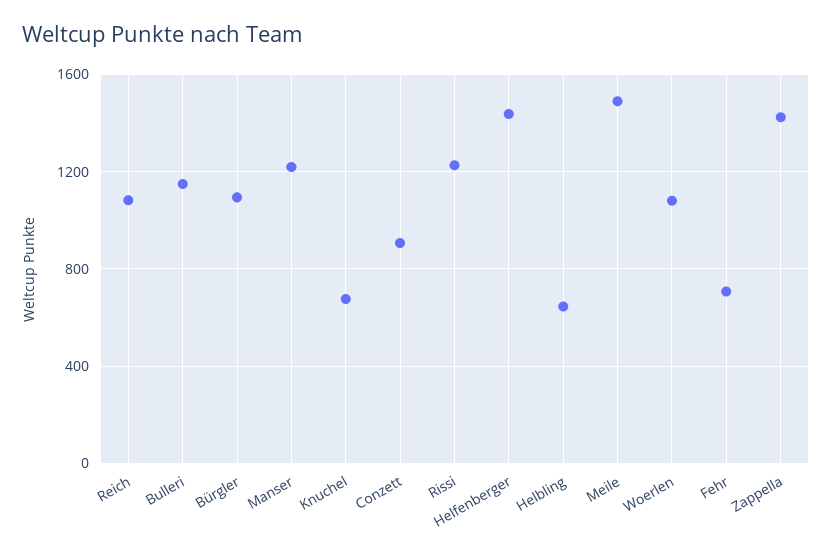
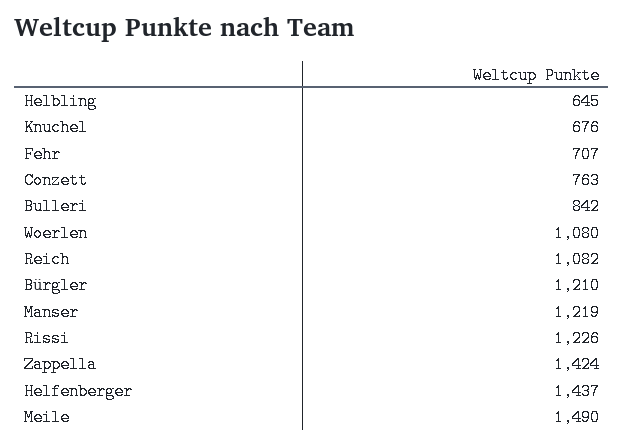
Bulleri: 1150 -> 842
Bürgler: 1100 -> 1210
Conzett: 900 -> 763

